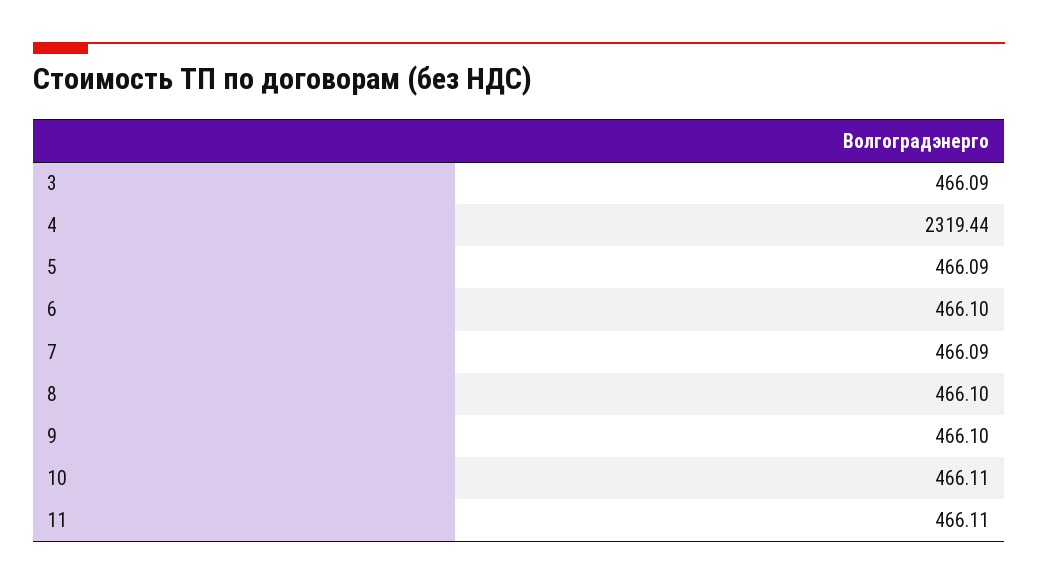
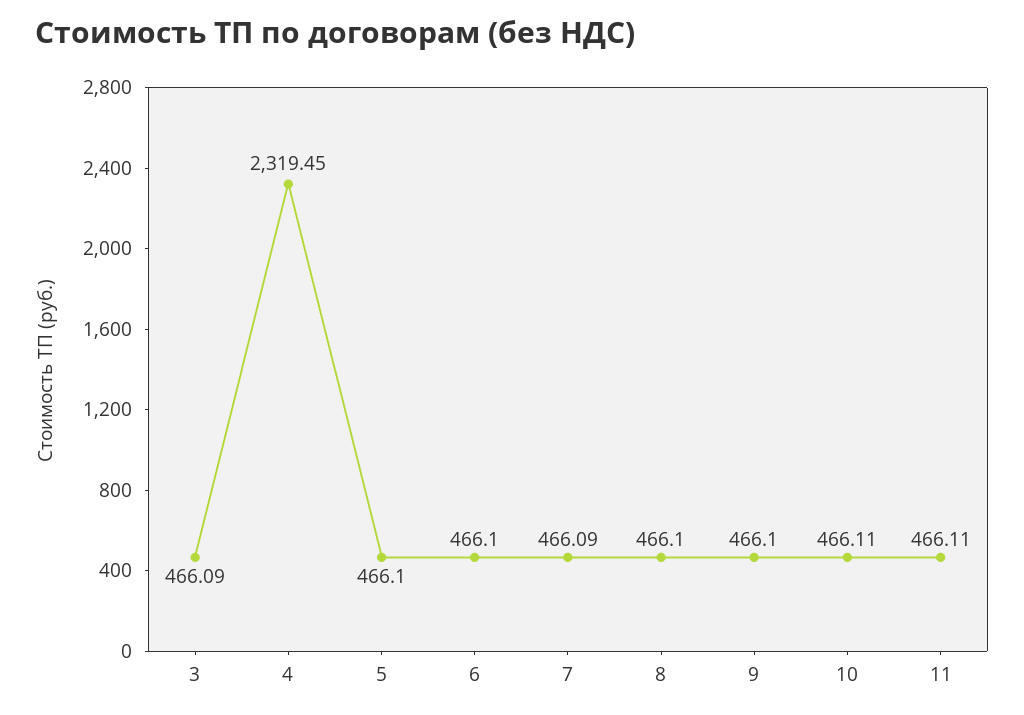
4: 2319.44 -> 2319.45
5: 466.09 -> 466.1

